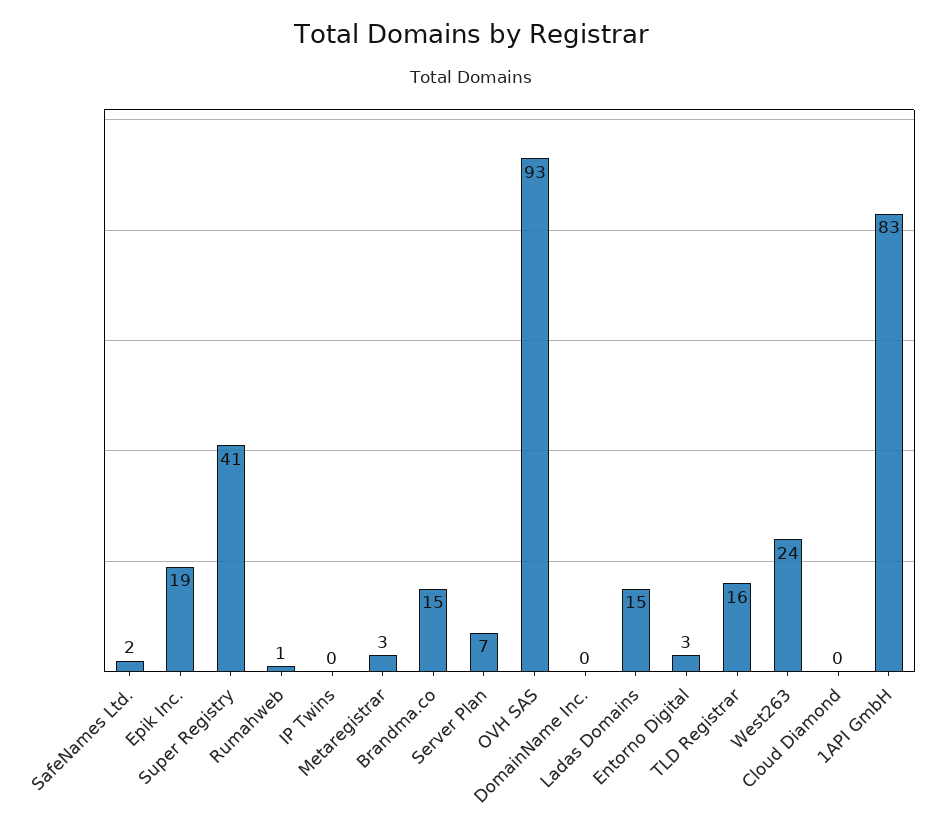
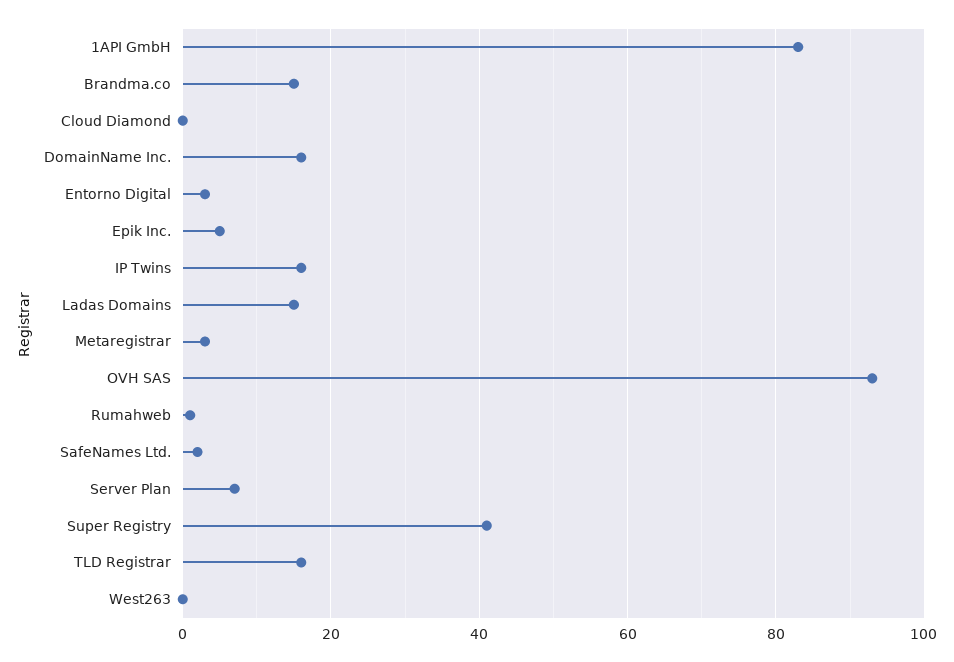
Epik Inc.: 19 -> 5
IP Twins: 0 -> 15
DomainName Inc.: 0 -> 15
West263: 24 -> 0

